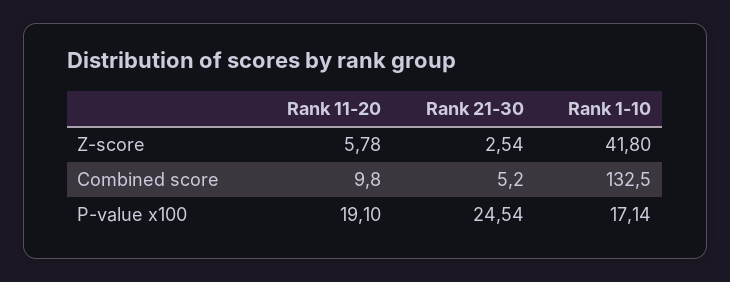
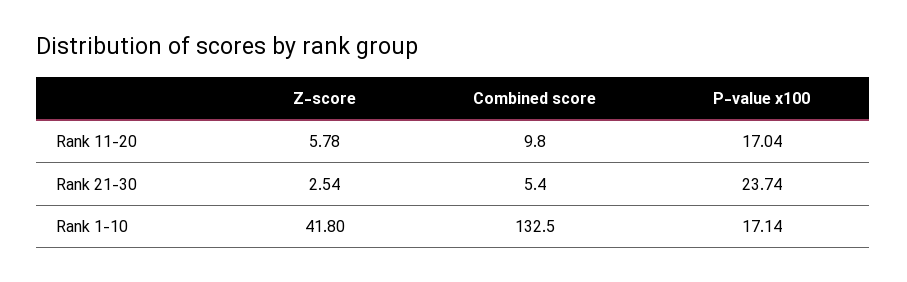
Rank 21-30, Combined score: 5.2 -> 5.4
Rank 11-20, P-value x100: 19.1 -> 17.04
Rank 21-30, P-value x100: 24.54 -> 23.74

